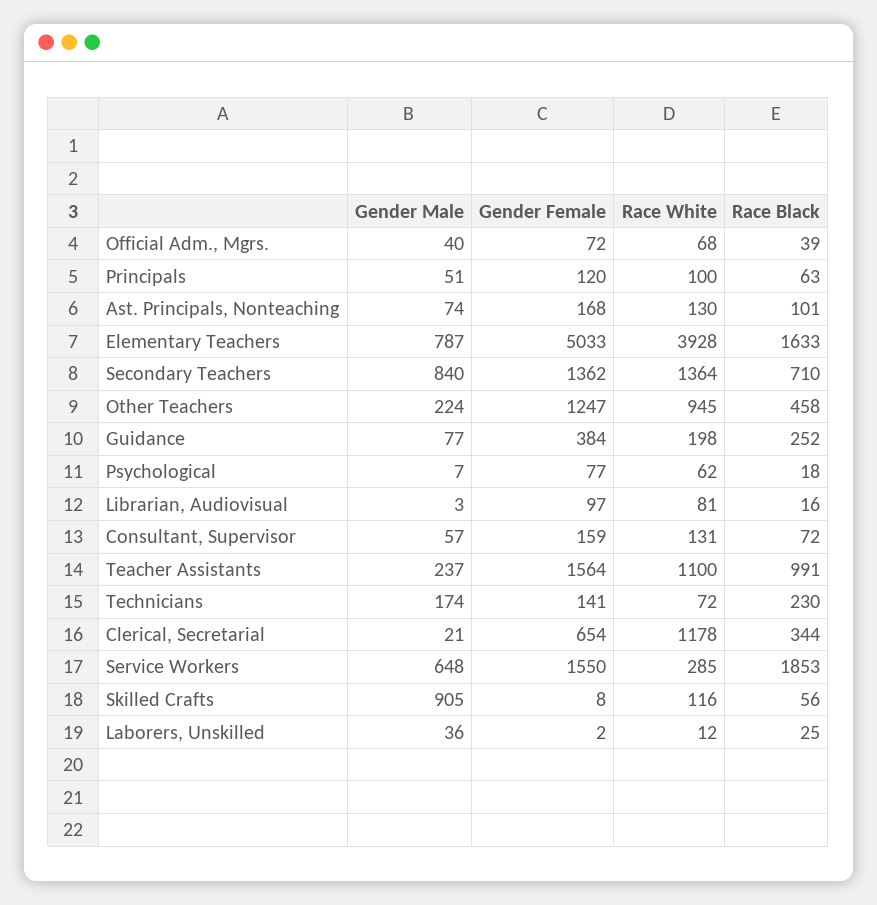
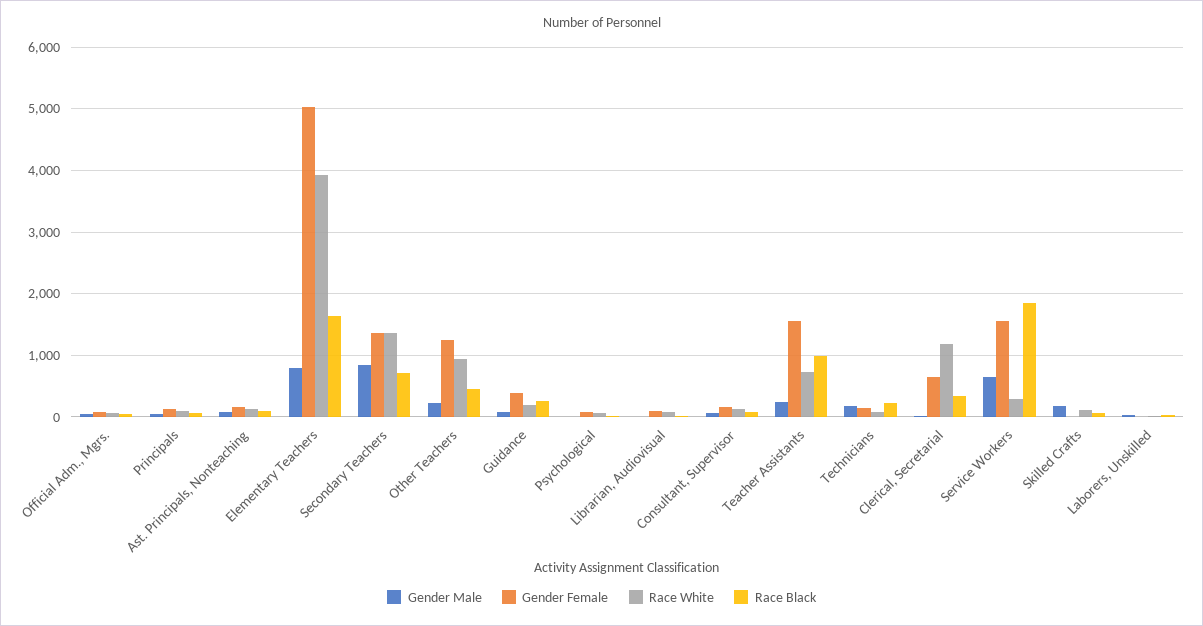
Race White, Teacher Assistants: 1100 -> 700
Gender Male, Skilled Crafts: 905 -> 200

